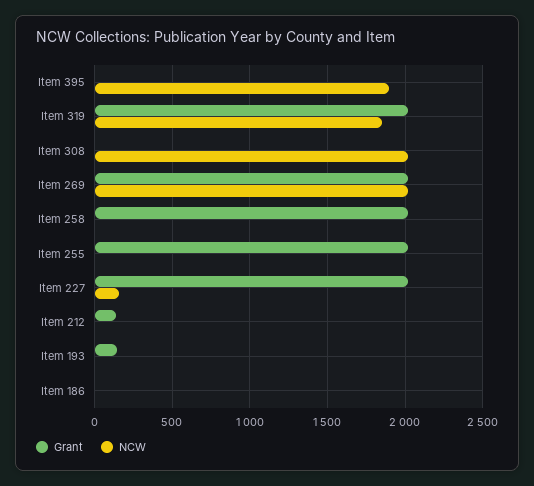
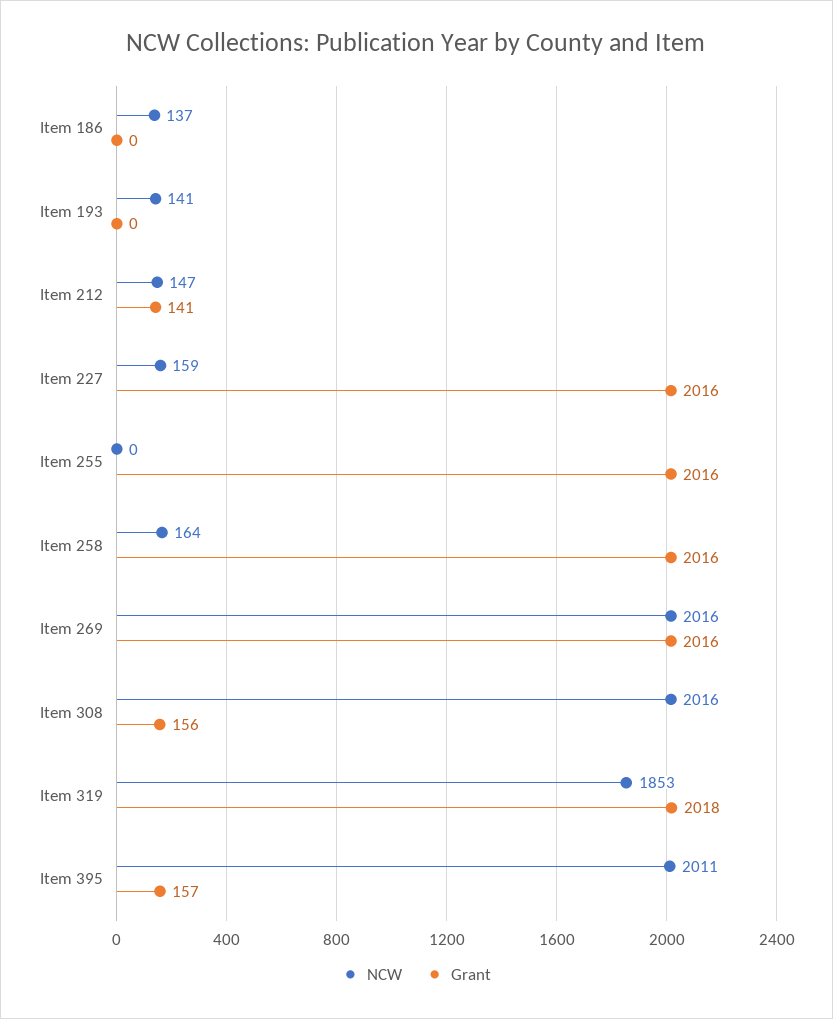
Grant, Item 395: 0 -> 157
NCW, Item 395: 1900 -> 2011
Grant, Item 308: 0 -> 156
NCW, Item 258: 0 -> 164
NCW, Item 212: 0 -> 147
Grant, Item 193: 150 -> 0
NCW, Item 193: 0 -> 141
NCW, Item 186: 0 -> 137

